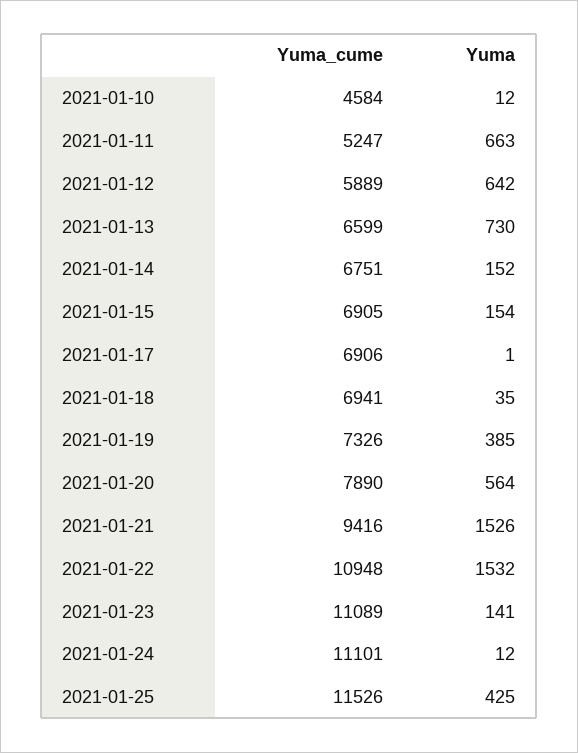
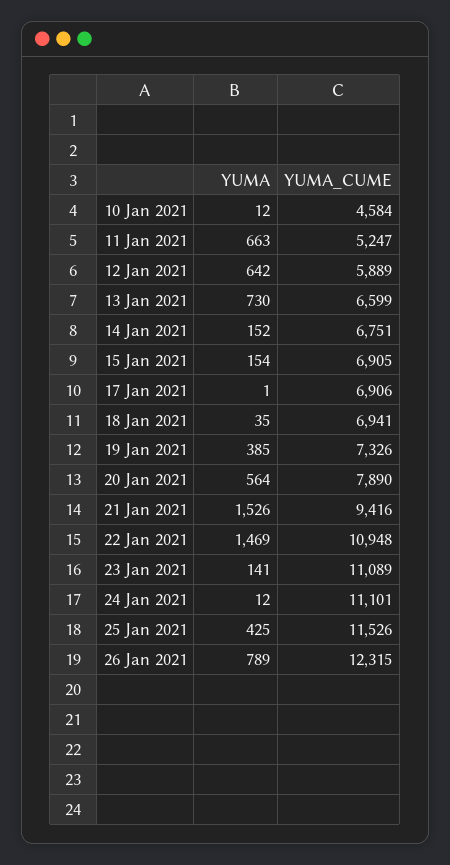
Yuma, 2021-01-22: 1532 -> 1469
Yuma, 26 Jan 2021: none -> 789
Yuma_cume, 26 Jan 2021: none -> 12315

